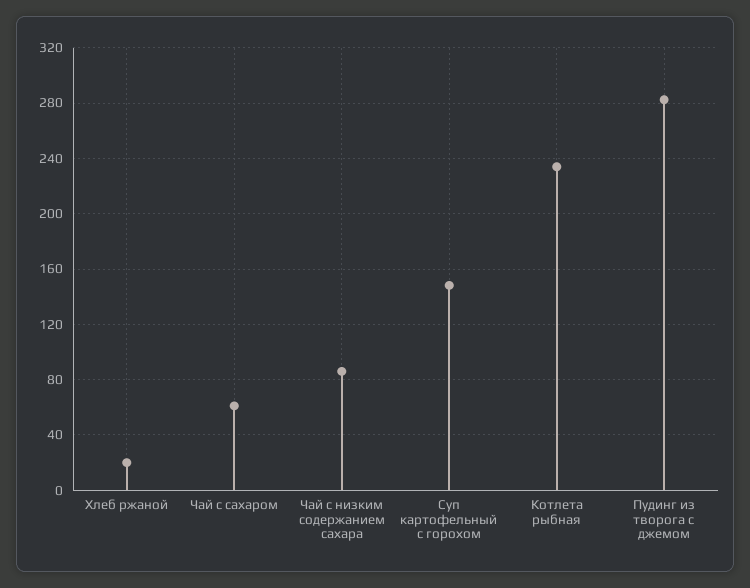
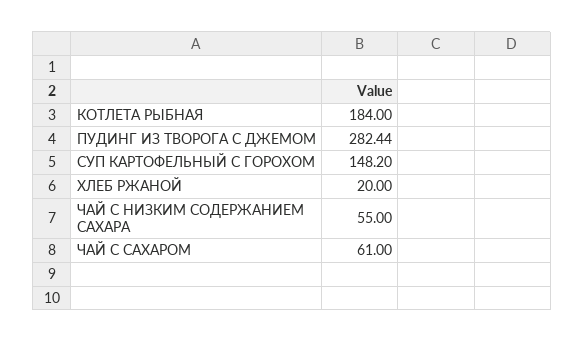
Чай с низким содержанием сахара: 85 -> 55
Котлета рыбная: 235 -> 184

